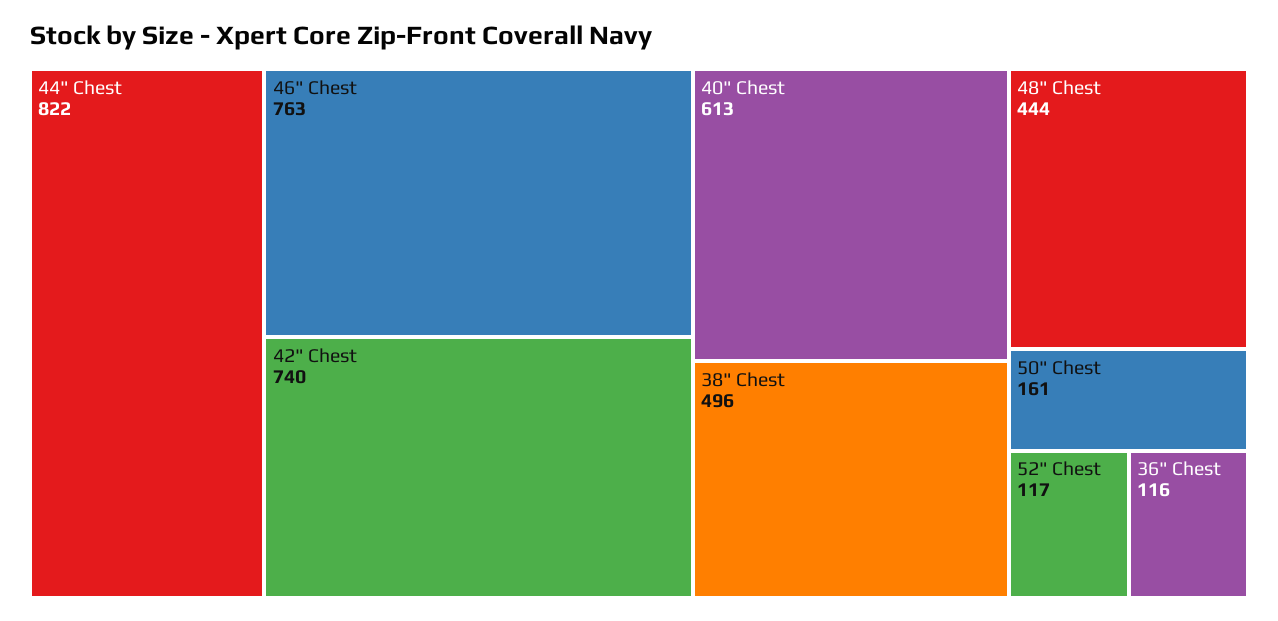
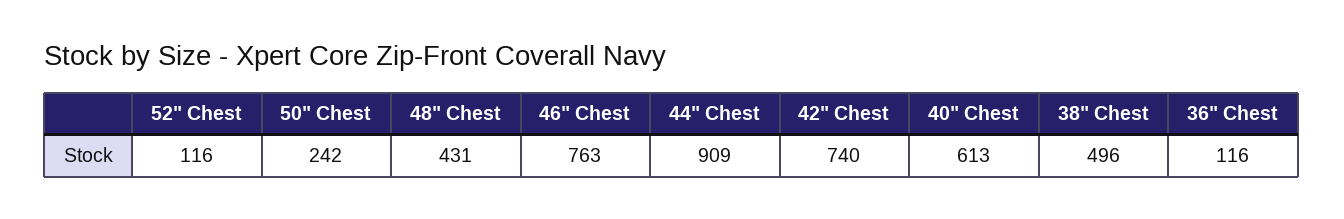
44" Chest: 822 -> 909
48" Chest: 444 -> 431
50" Chest: 161 -> 242
52" Chest: 117 -> 116

